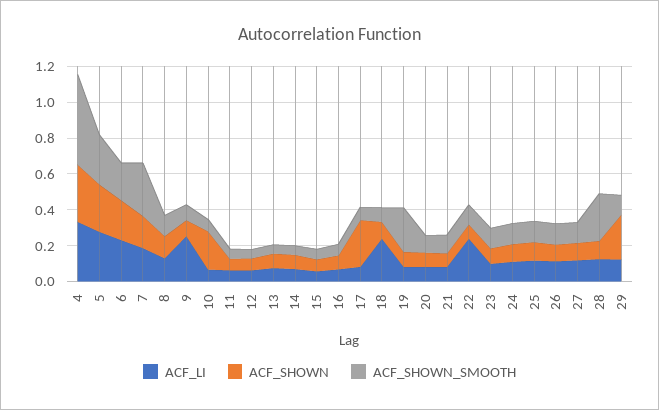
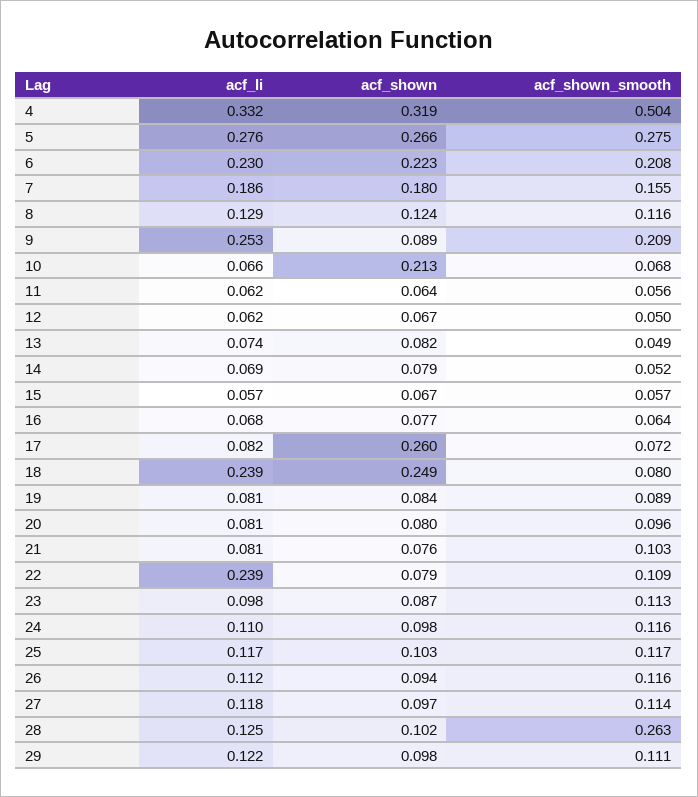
ACF_SHOWN_SMOOTH, 7: 0.3 -> 0.155
ACF_SHOWN_SMOOTH, 9: 0.1 -> 0.209
ACF_SHOWN, 18: 0.1 -> 0.249
ACF_SHOWN_SMOOTH, 19: 0.25 -> 0.089
ACF_SHOWN, 29: 0.25 -> 0.098

